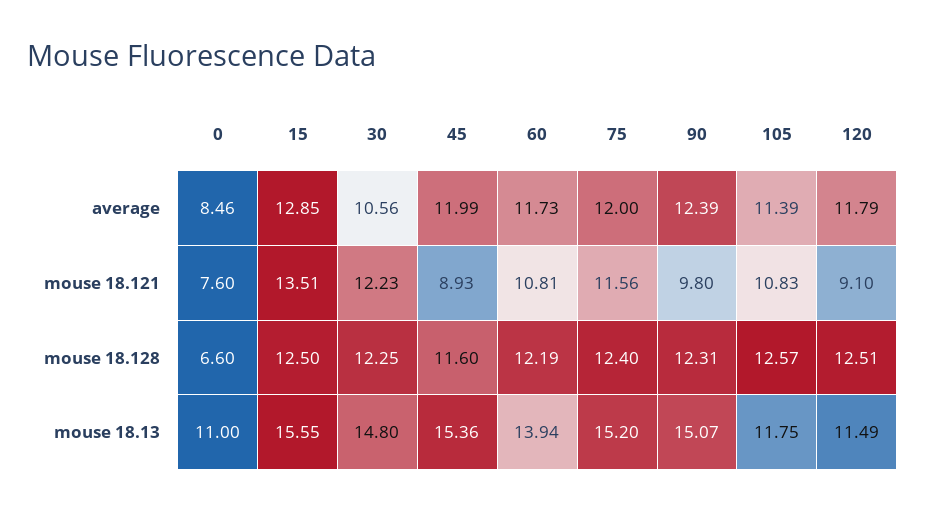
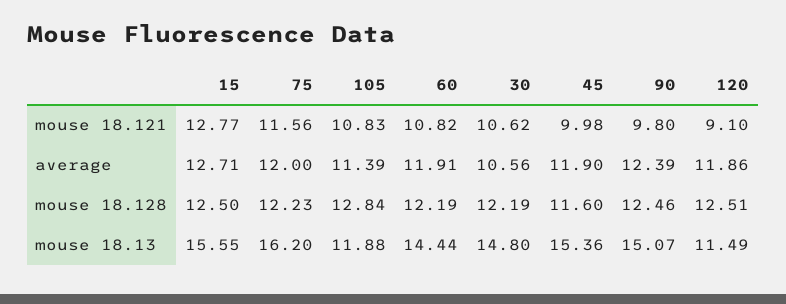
0, average: 8.46 -> none
15, average: 12.85 -> 12.71
45, average: 11.99 -> 11.9
60, average: 11.73 -> 11.91
120, average: 11.79 -> 11.86
0, mouse 18.121: 7.6 -> none
15, mouse 18.121: 13.51 -> 12.77
30, mouse 18.121: 12.23 -> 10.62
45, mouse 18.121: 8.93 -> 9.98
60, mouse 18.121: 10.81 -> 10.82
0, mouse 18.128: 6.6 -> none
30, mouse 18.128: 12.25 -> 12.19
75, mouse 18.128: 12.4 -> 12.23
90, mouse 18.128: 12.31 -> 12.46
105, mouse 18.128: 12.57 -> 12.84
0, mouse 18.13: 11 -> none
60, mouse 18.13: 13.94 -> 14.44
75, mouse 18.13: 15.2 -> 16.2
105, mouse 18.13: 11.75 -> 11.88

